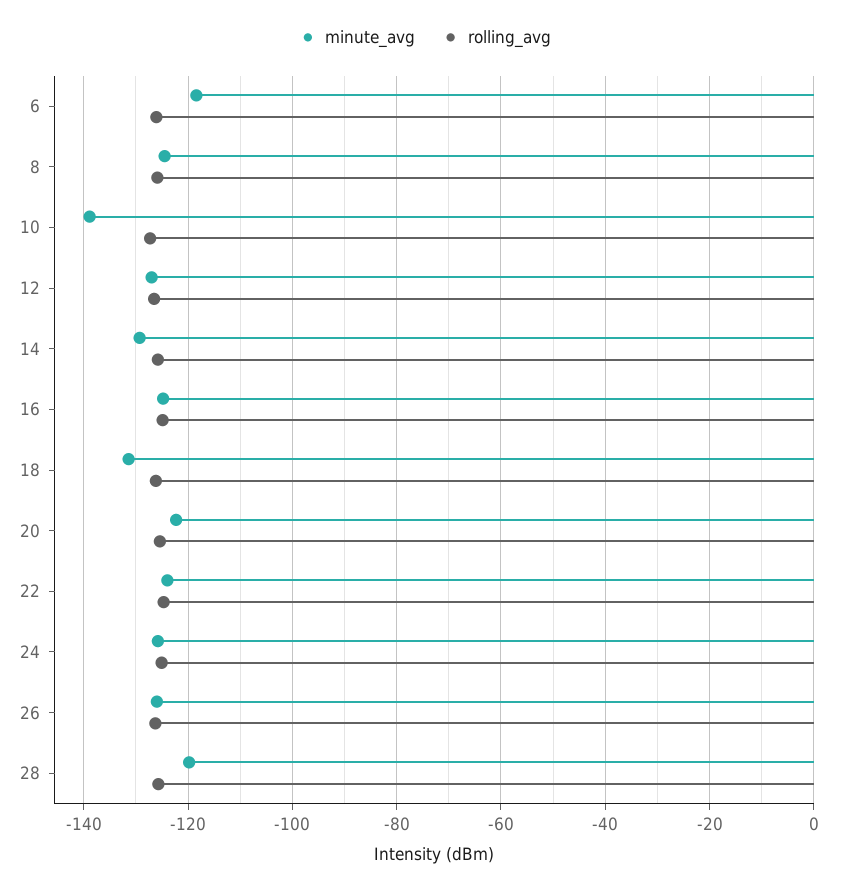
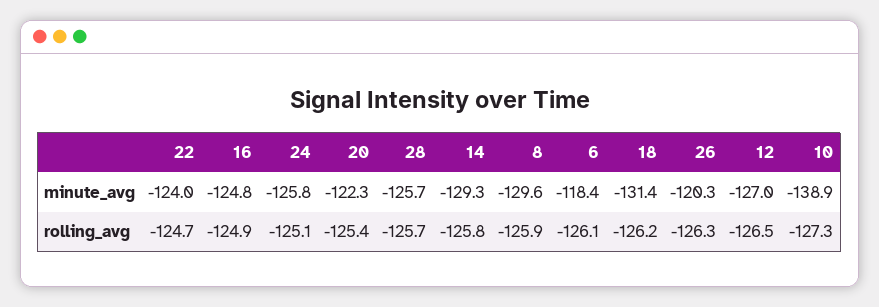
minute_avg, 8: -124 -> -129.6
minute_avg, 26: -126 -> -120.3
minute_avg, 28: -120 -> -125.7

